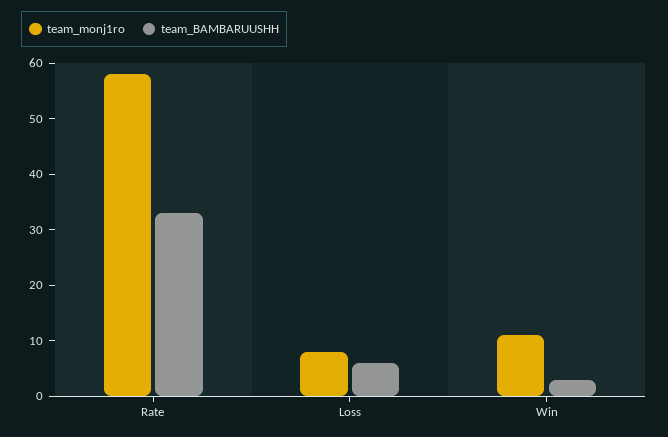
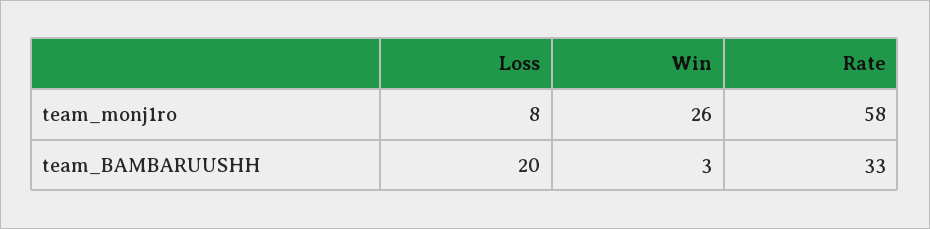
team_BAMBARUUSHH, Loss: 5 -> 20
team_monj1ro, Win: 10 -> 26

